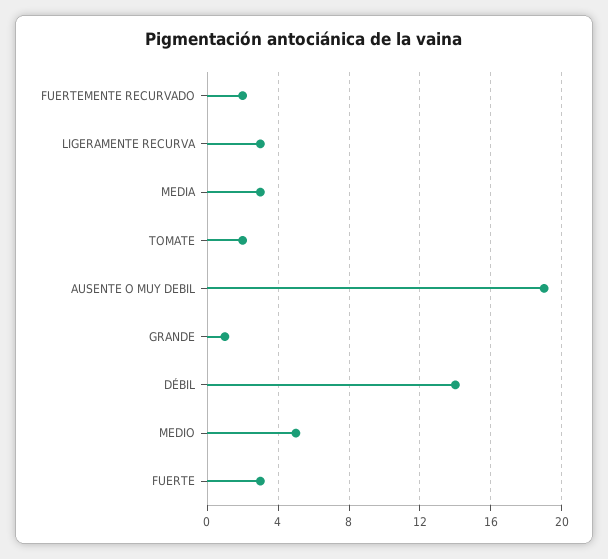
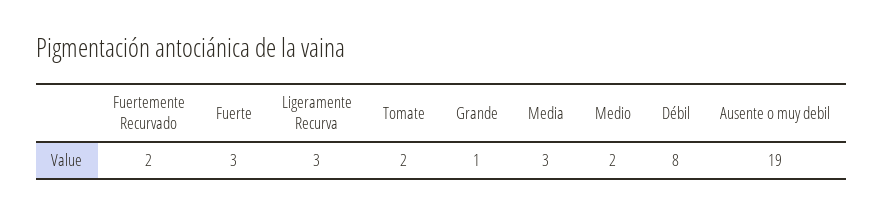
DÉBIL: 14 -> 8
MEDIO: 5 -> 2

